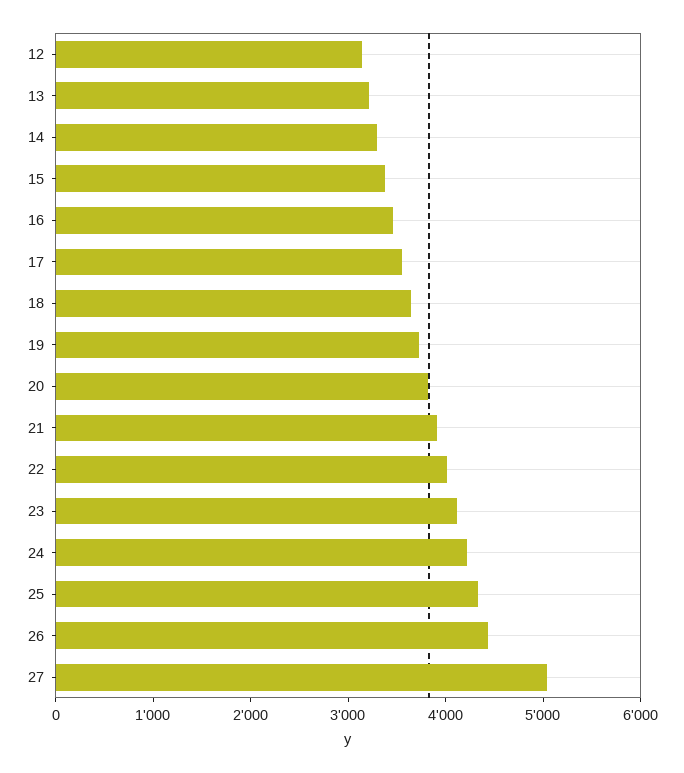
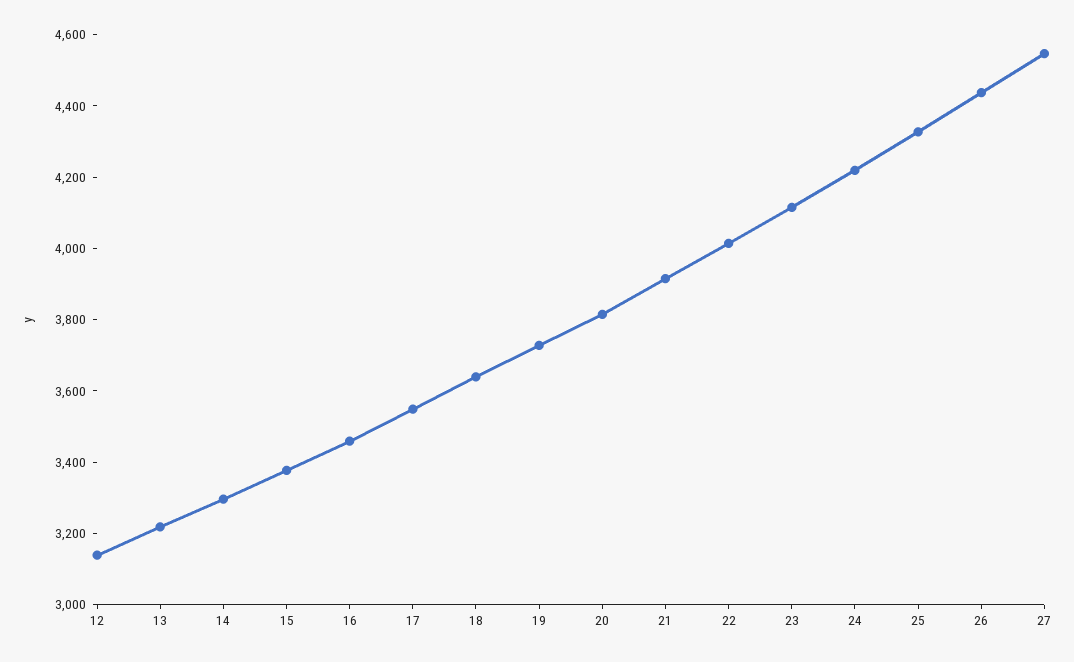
27: 5000 -> 4550

